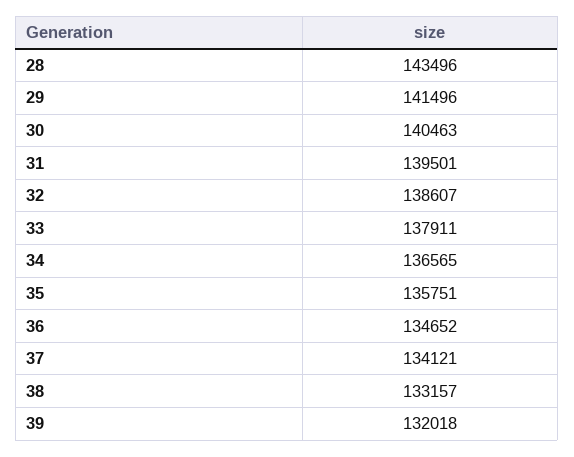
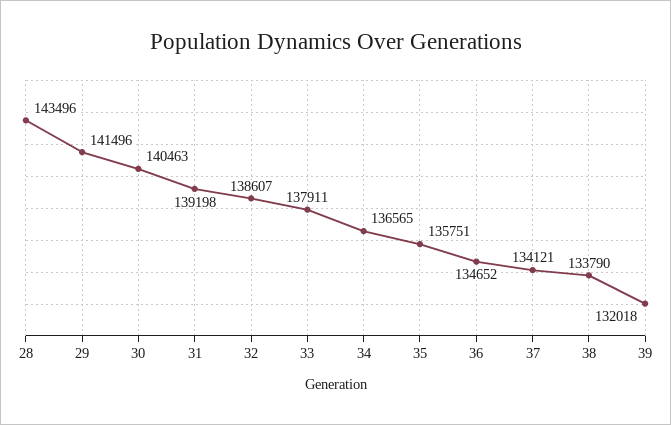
31: 139501 -> 139198
38: 133157 -> 133790

